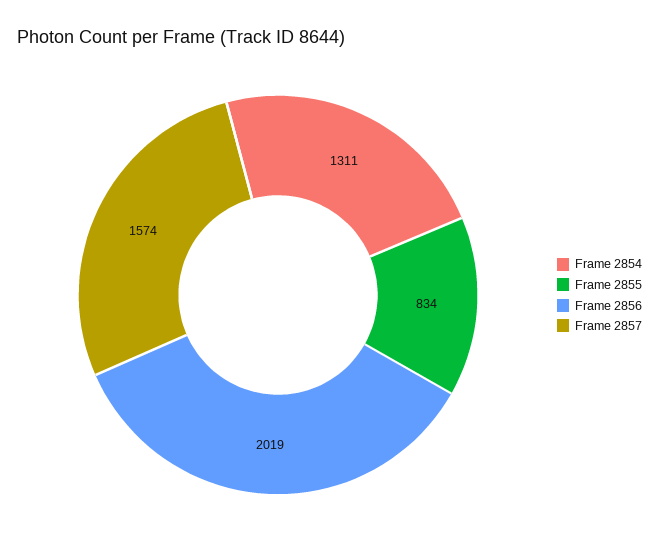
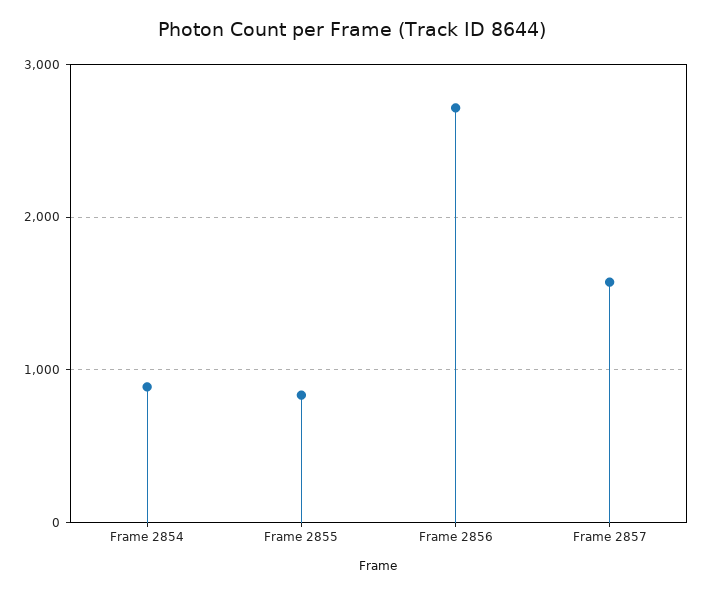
Frame 2854: 1311 -> 900
Frame 2856: 2019 -> 2700

